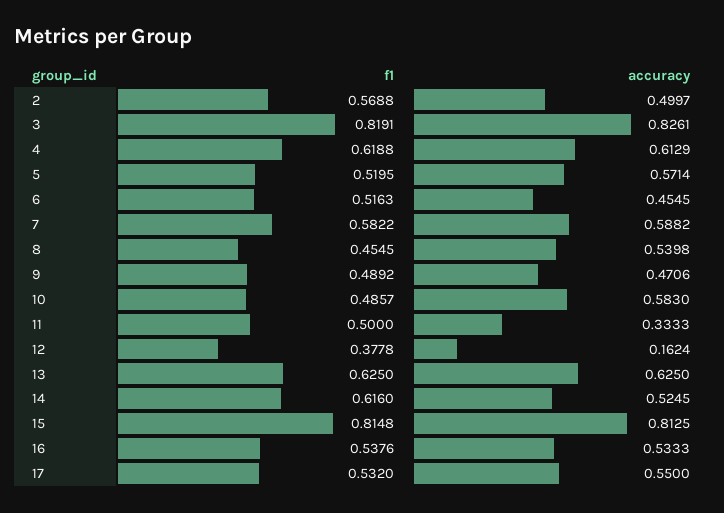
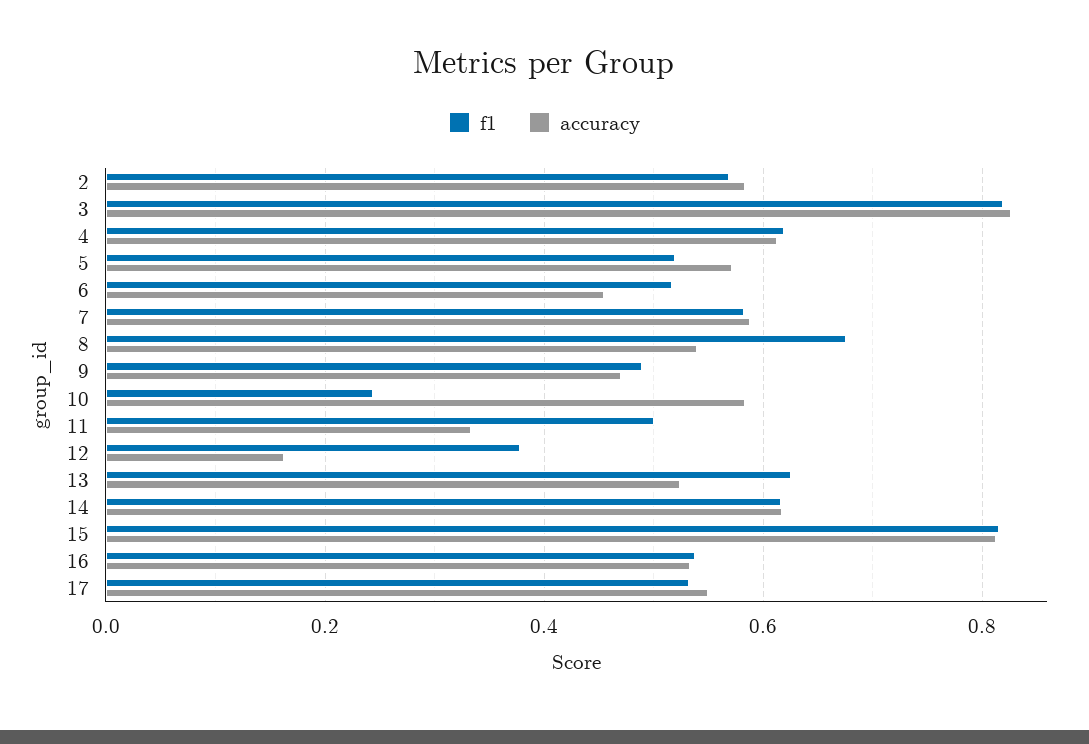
accuracy, 2: 0.4997 -> 0.58
f1, 8: 0.4545 -> 0.68
f1, 10: 0.4857 -> 0.24
accuracy, 13: 0.625 -> 0.52
accuracy, 14: 0.5245 -> 0.62

